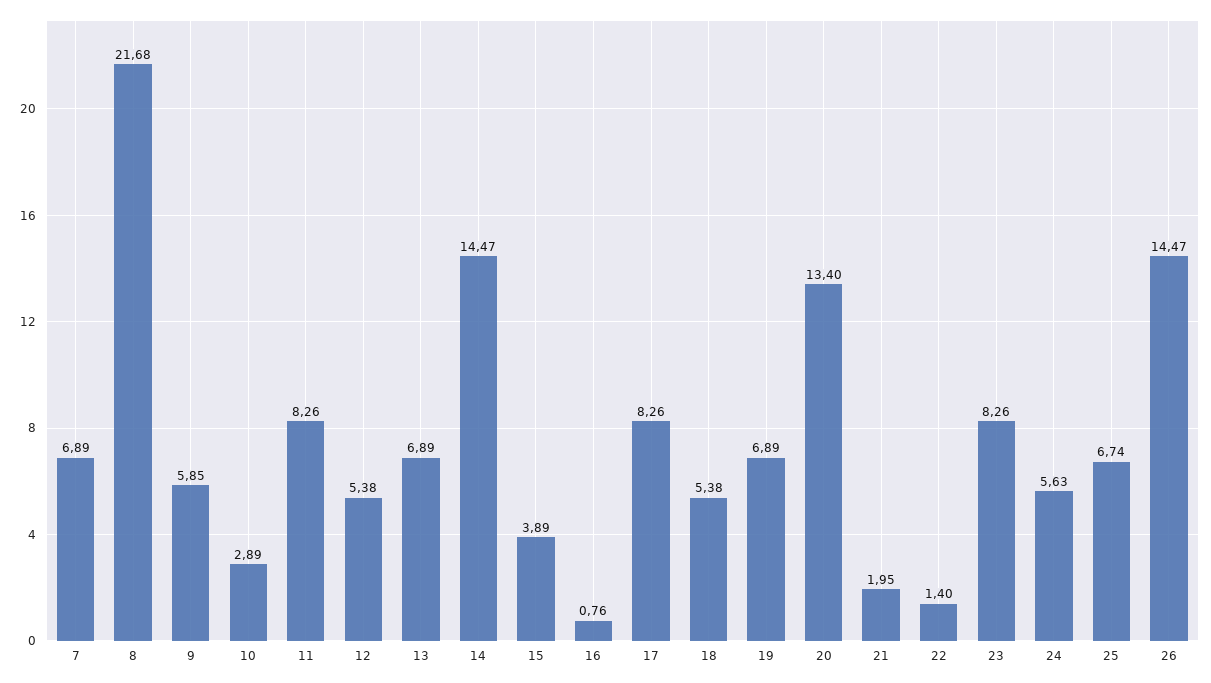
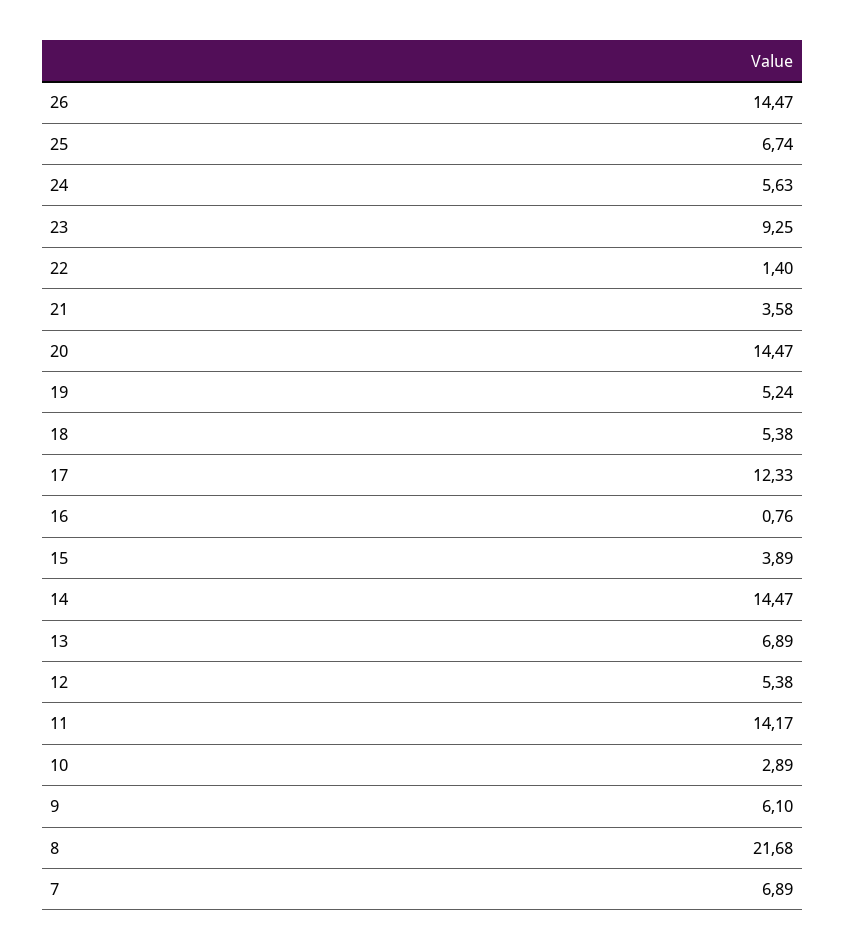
9: 5.85 -> 6.1
11: 8.26 -> 14.17
17: 8.26 -> 12.33
19: 6.89 -> 5.24
20: 13.4 -> 14.47
21: 1.95 -> 3.58
23: 8.26 -> 9.25

